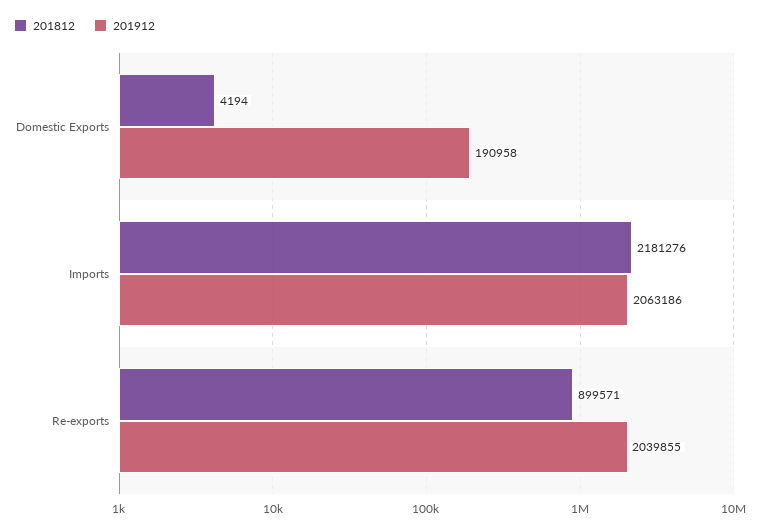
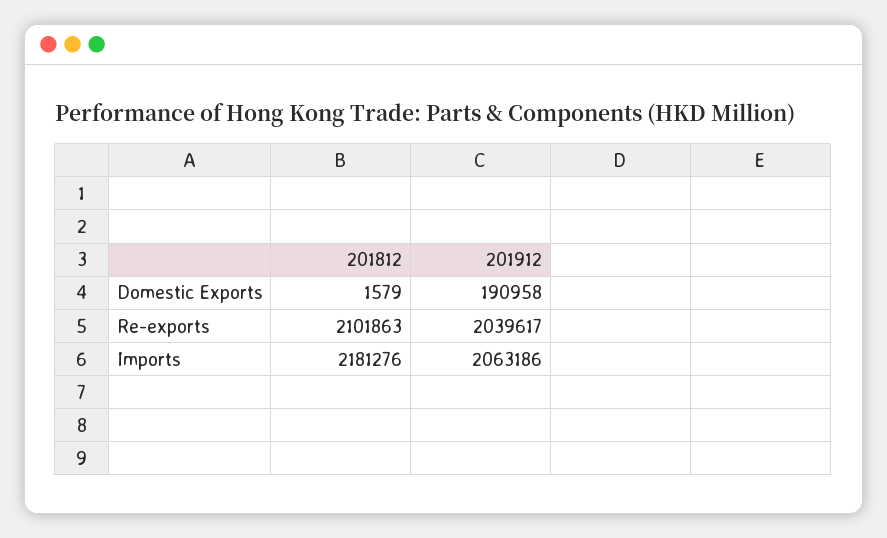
201812, Domestic Exports: 4194 -> 1579
201812, Re-exports: 899571 -> 2101863
201912, Re-exports: 2039855 -> 2039617

